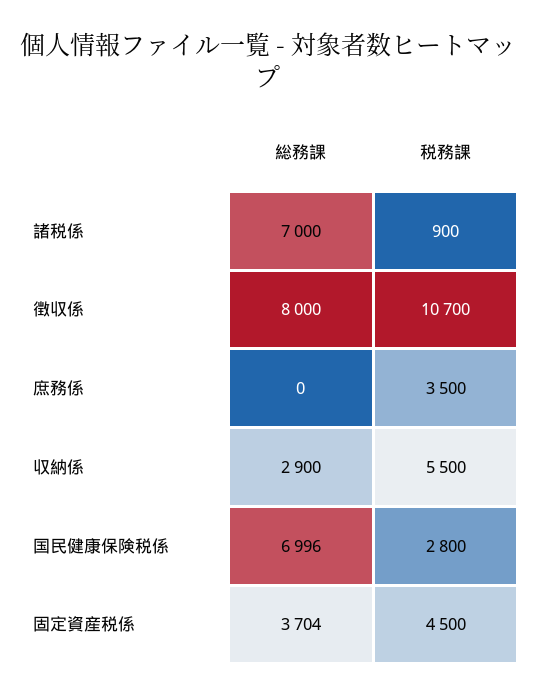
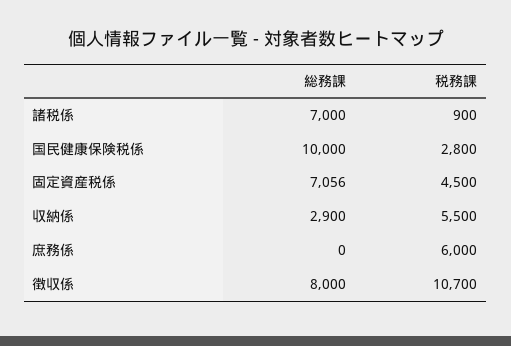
税務課, 庶務係: 3500 -> 6000
総務課, 国民健康保険税係: 6996 -> 10000
総務課, 固定資産税係: 3704 -> 7056

